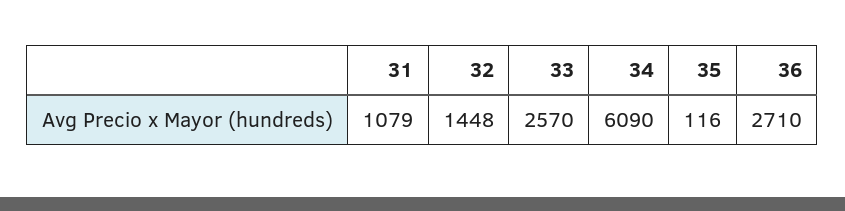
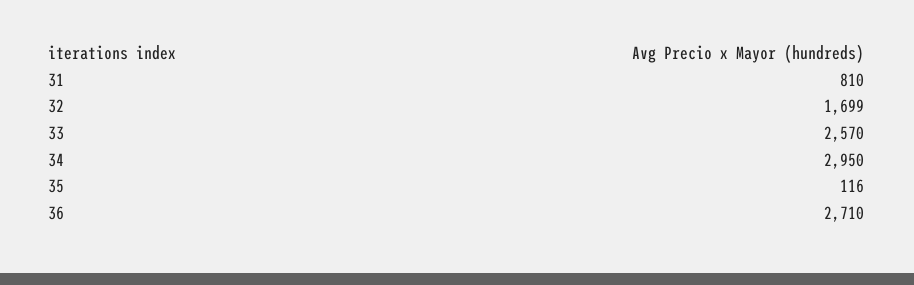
31: 1079 -> 810
32: 1448 -> 1699
34: 6090 -> 2950

